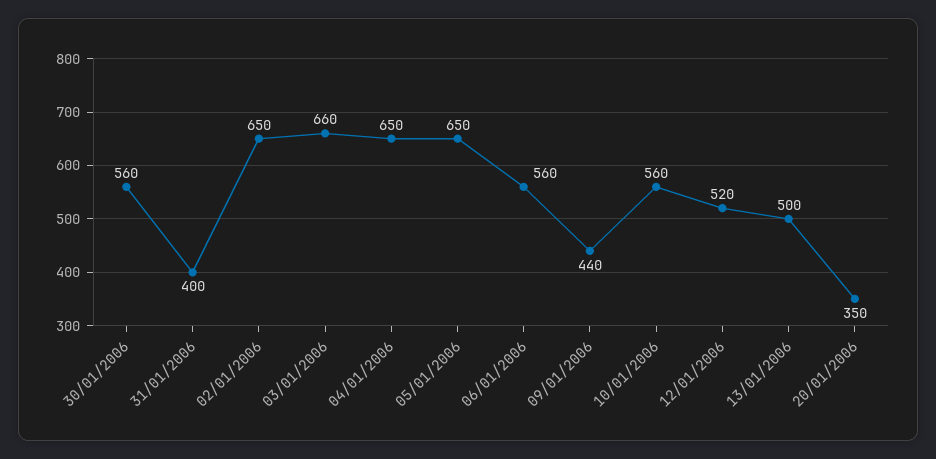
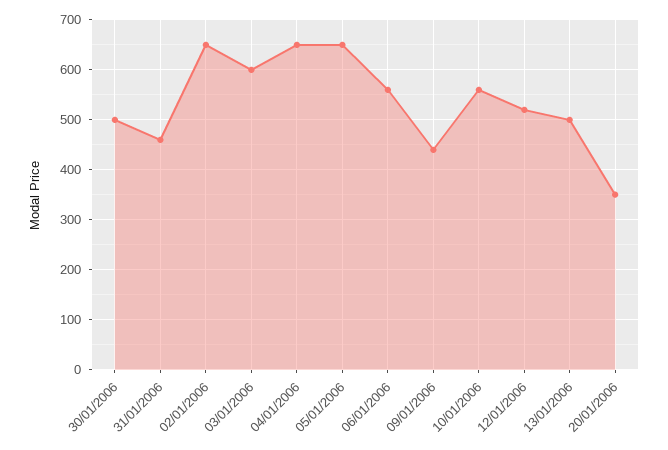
30/01/2006: 560 -> 500
31/01/2006: 400 -> 460
03/01/2006: 660 -> 600

